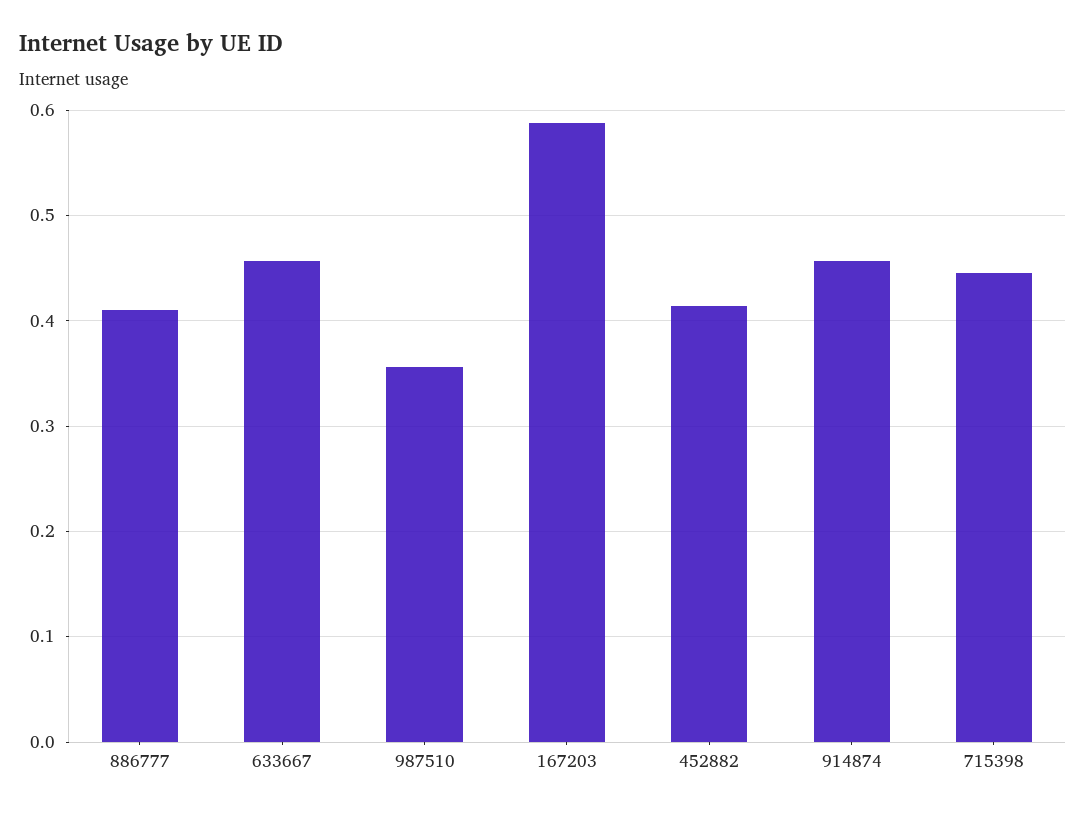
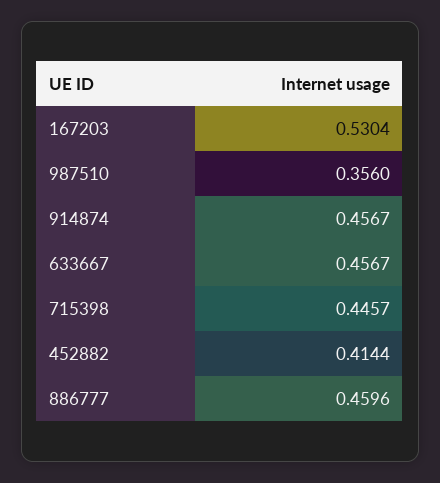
886777: 0.41 -> 0.4596
167203: 0.59 -> 0.5304

